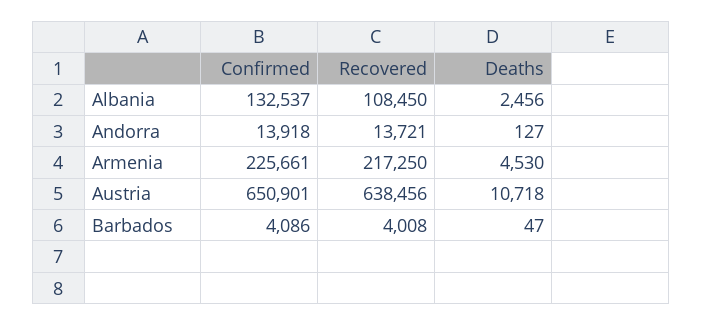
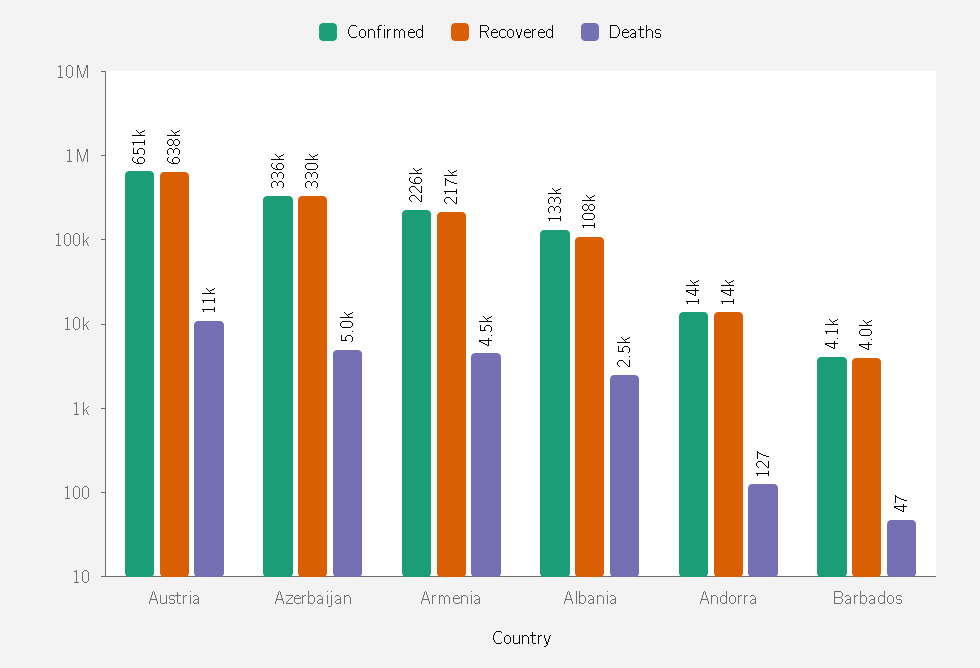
Confirmed, Azerbaijan: none -> 336000
Recovered, Azerbaijan: none -> 330000
Deaths, Azerbaijan: none -> 5000

